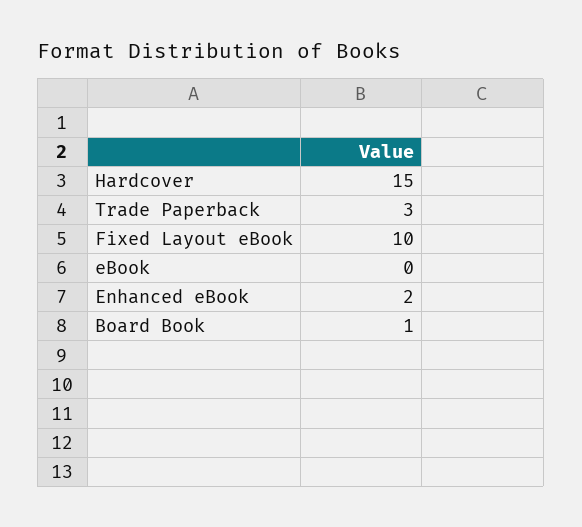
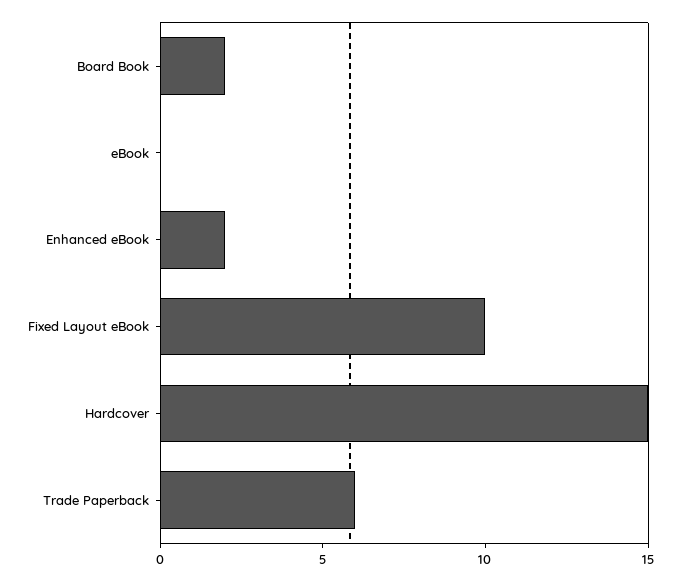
Trade Paperback: 3 -> 6
Board Book: 1 -> 2

